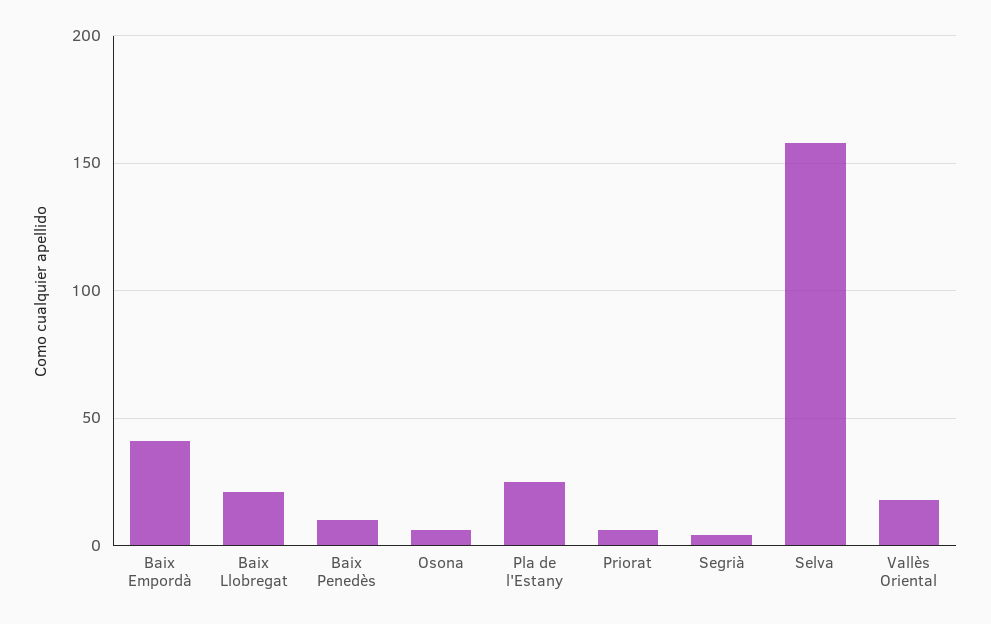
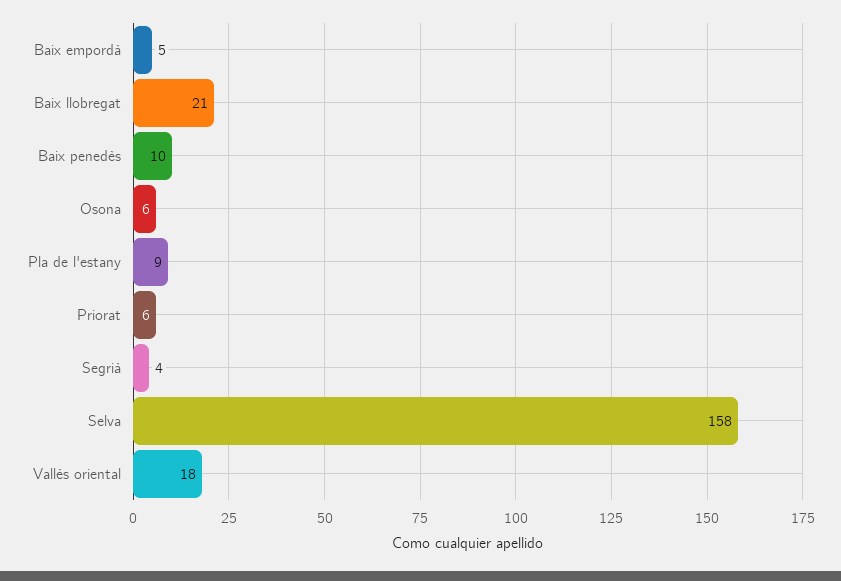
Baix Empordà: 40 -> 5
Pla de l'Estany: 25 -> 9

